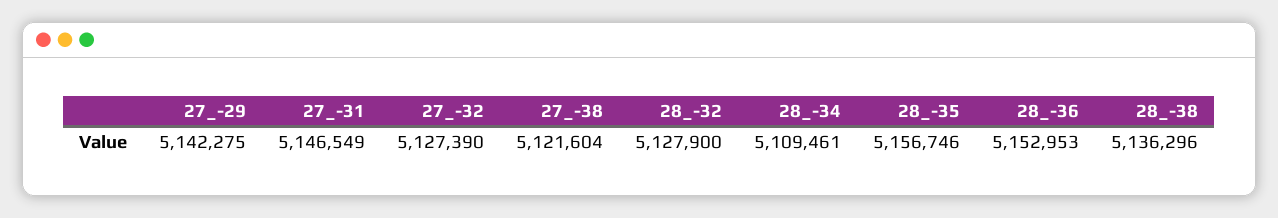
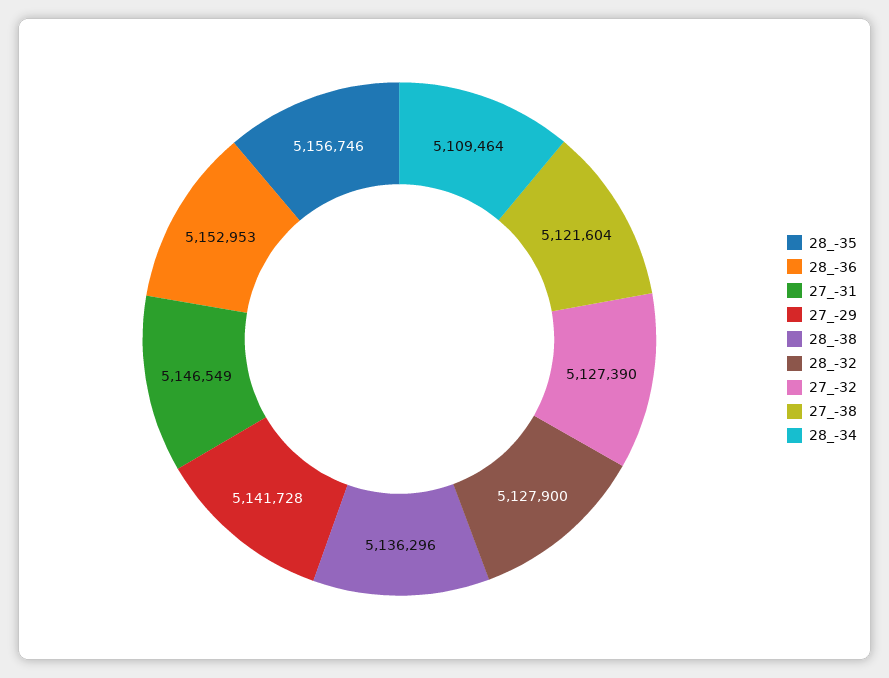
27_-29: 5142275 -> 5141728
28_-34: 5109461 -> 5109464

